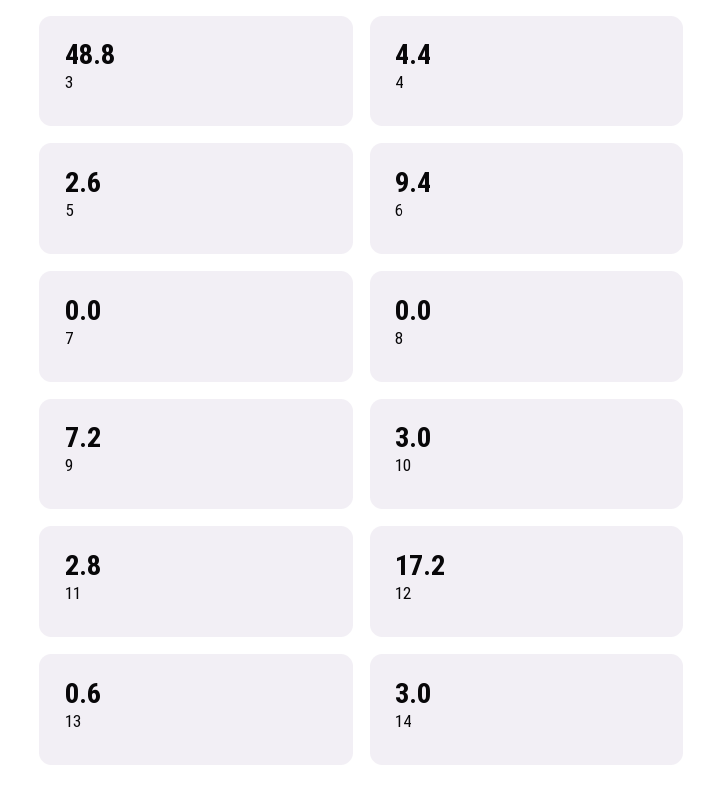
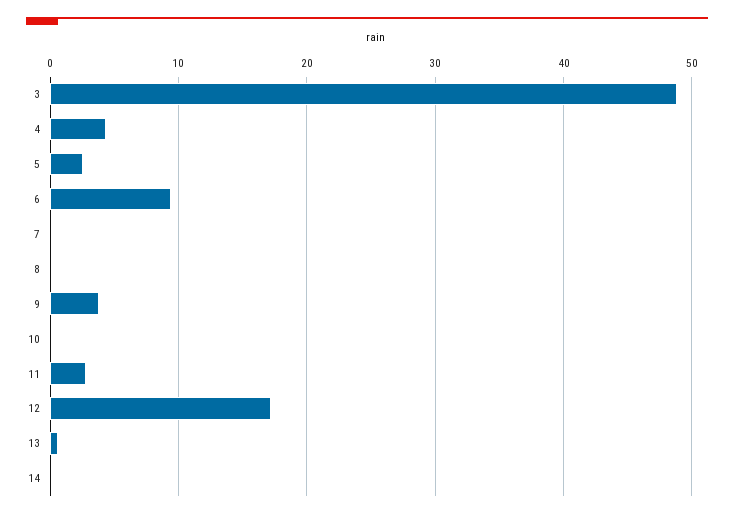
9: 7.2 -> 4
10: 3 -> 0
14: 3 -> 0

